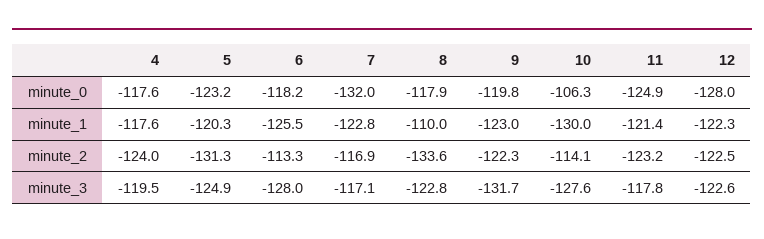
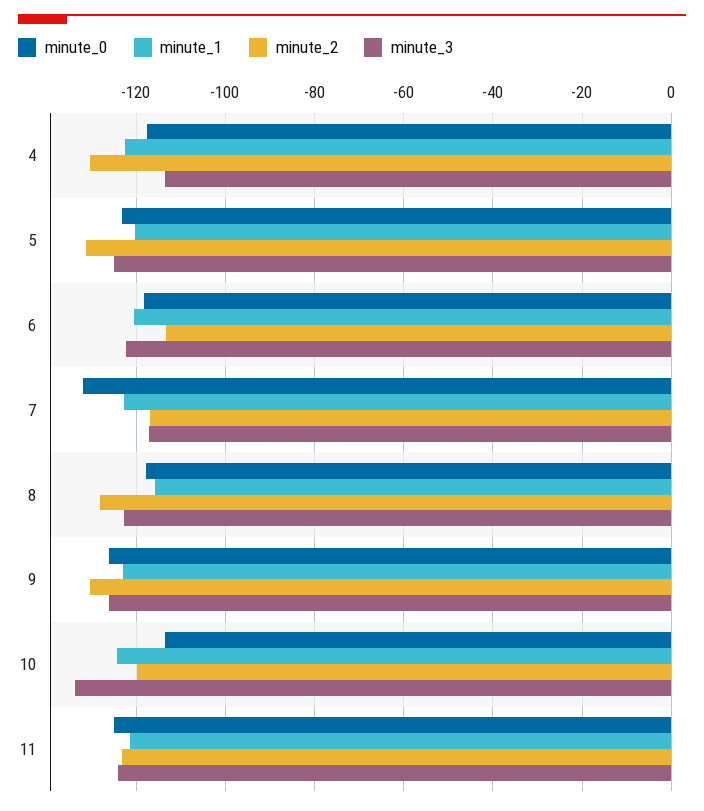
minute_0, 9: -119.8 -> -126
minute_0, 10: -106.3 -> -114
minute_0, 12: -128 -> none
minute_1, 4: -117.6 -> -122
minute_1, 6: -125.5 -> -120
minute_1, 8: -110 -> -116
minute_1, 10: -130 -> -124
minute_1, 12: -122.3 -> none
minute_2, 4: -124 -> -130
minute_2, 8: -133.6 -> -128
minute_2, 9: -122.3 -> -130
minute_2, 10: -114.1 -> -120
minute_2, 12: -122.5 -> none
minute_3, 4: -119.5 -> -114
minute_3, 6: -128 -> -122
minute_3, 9: -131.7 -> -126
minute_3, 10: -127.6 -> -134
minute_3, 11: -117.8 -> -124
minute_3, 12: -122.6 -> none

